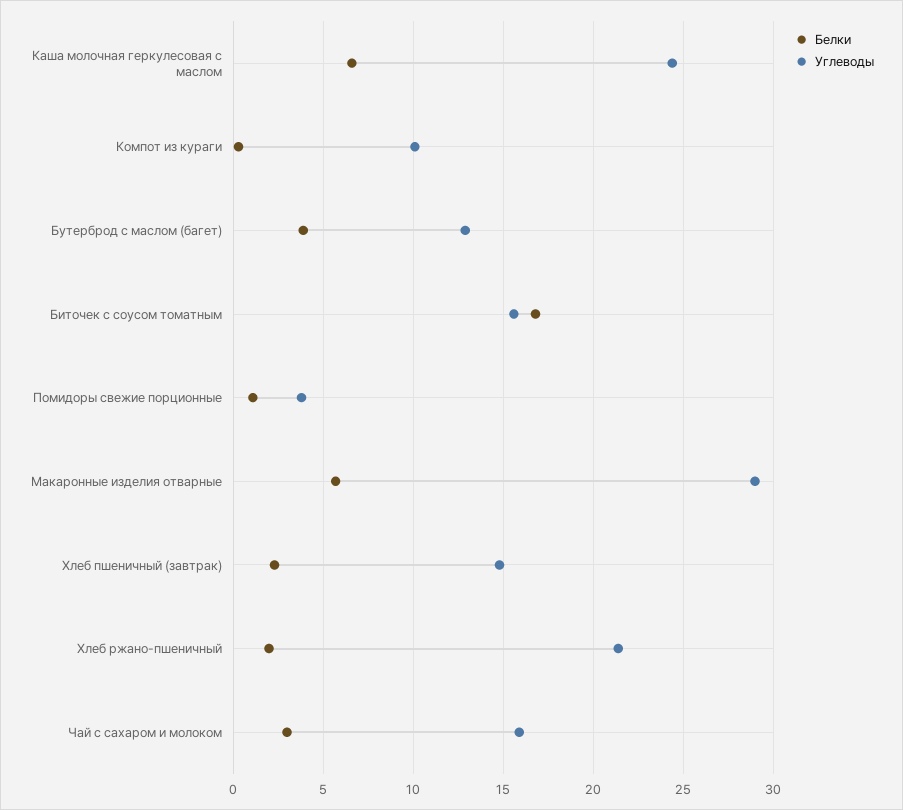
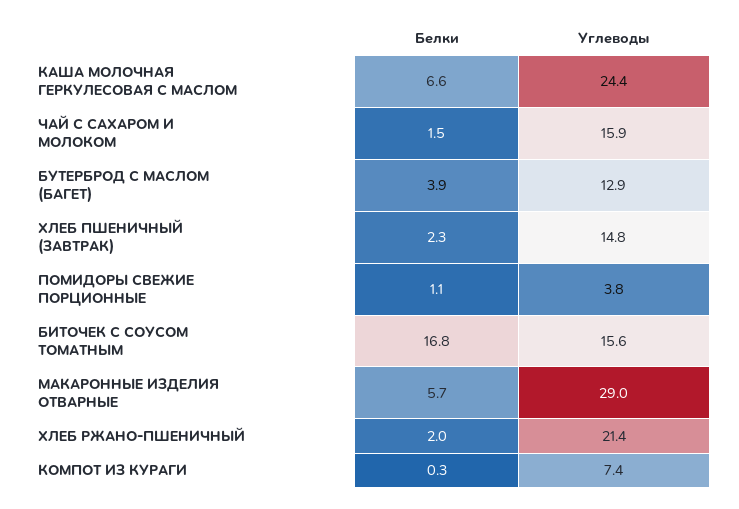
Углеводы, Компот из кураги: 10 -> 7.4
Белки, Чай с сахаром и молоком: 3 -> 1.5

